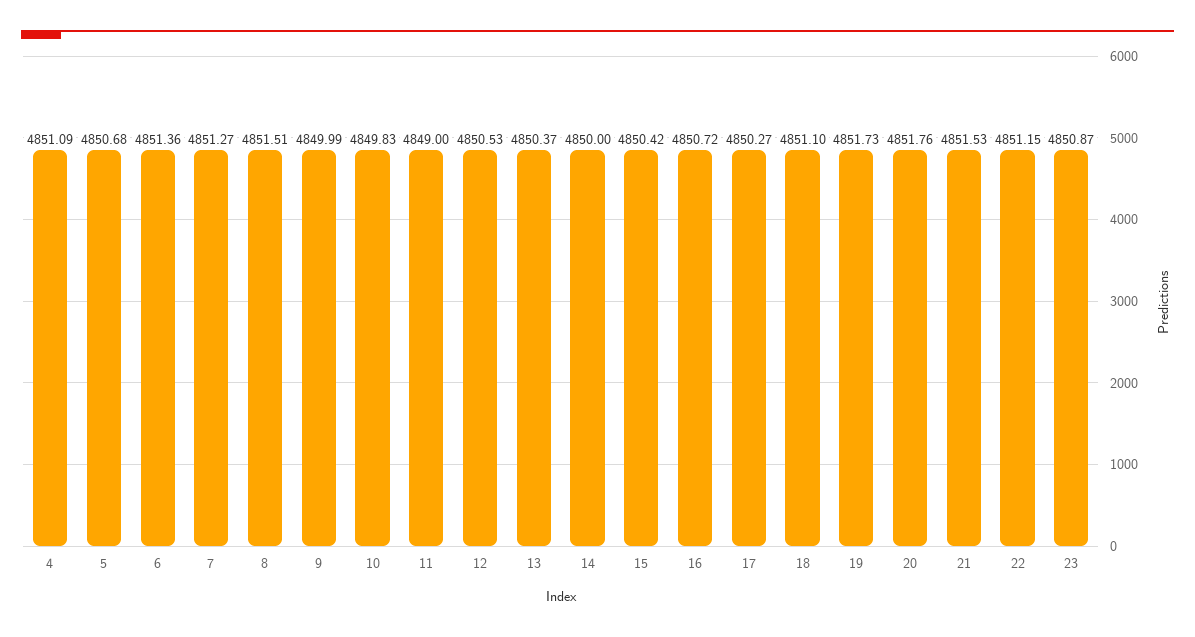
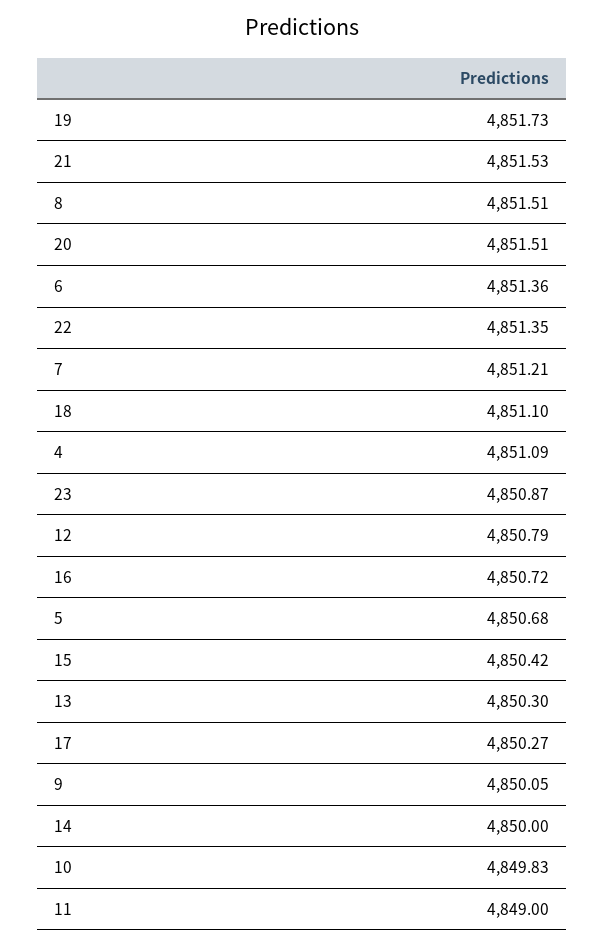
7: 4851.27 -> 4851.21
9: 4849.99 -> 4850.05
12: 4850.53 -> 4850.79
13: 4850.37 -> 4850.3
20: 4851.76 -> 4851.51
22: 4851.15 -> 4851.35

